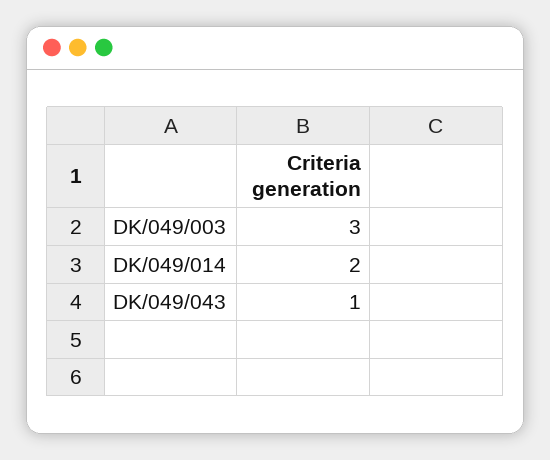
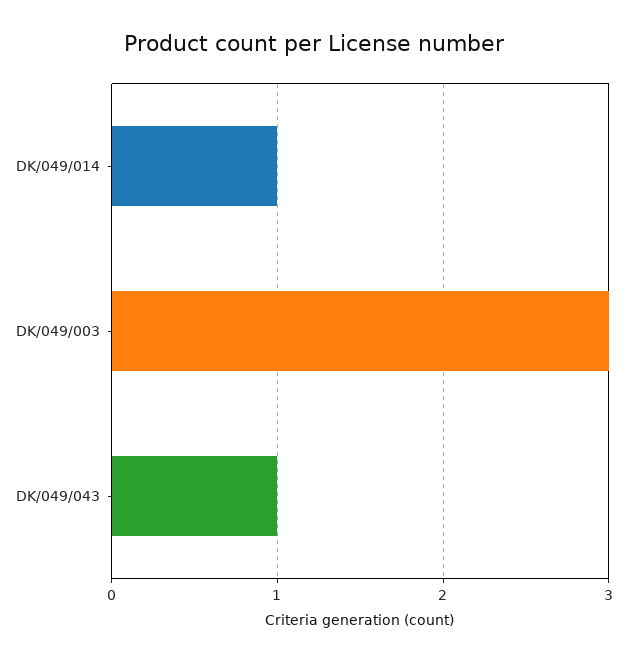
DK/049/014: 2 -> 1

